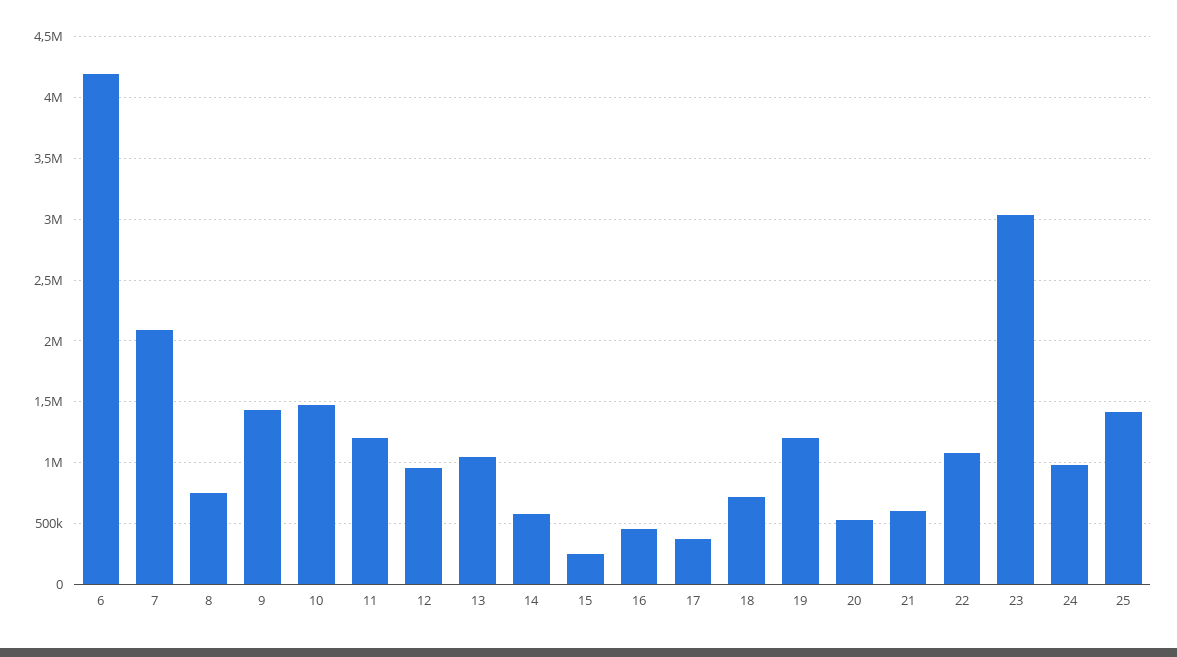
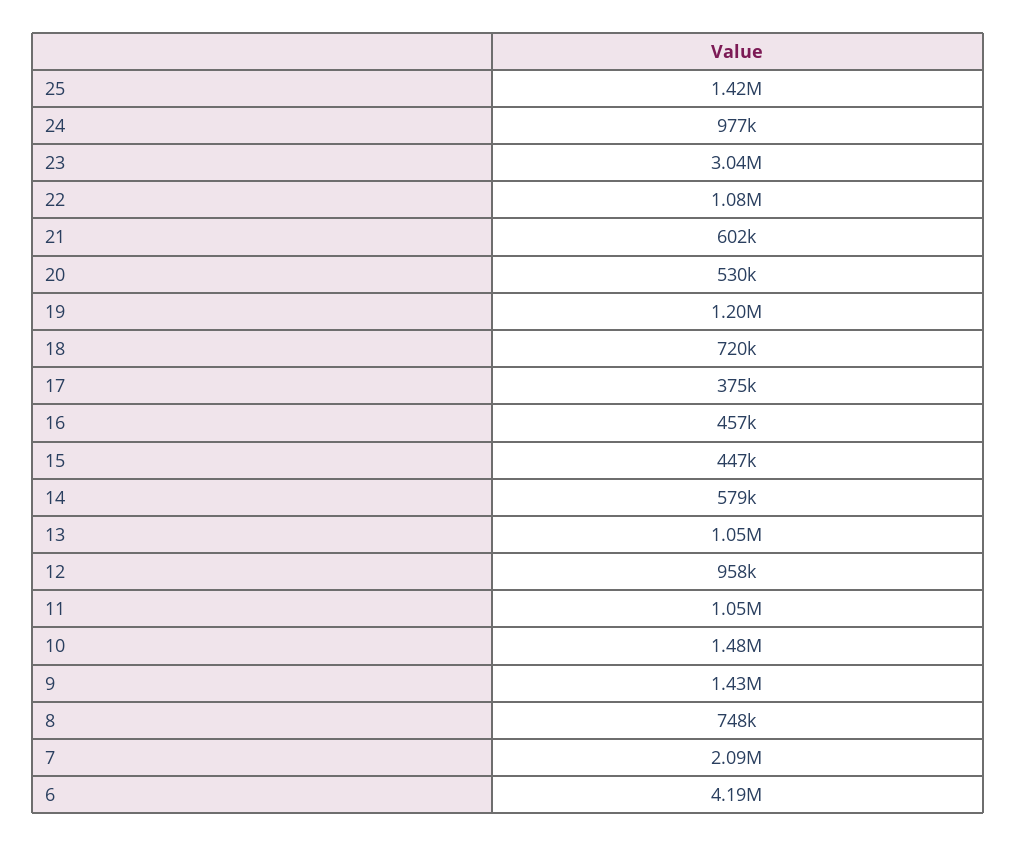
11: 1200000 -> 1050000
15: 250000 -> 447000

